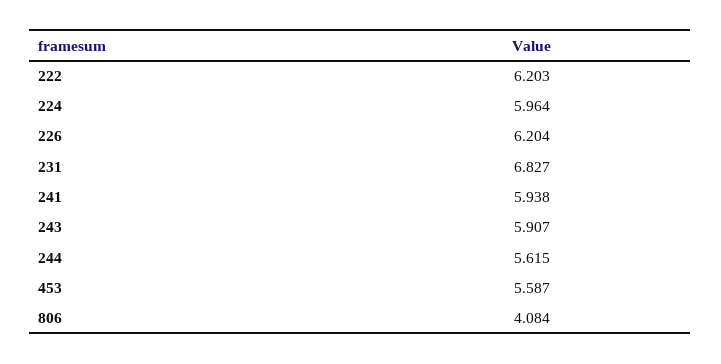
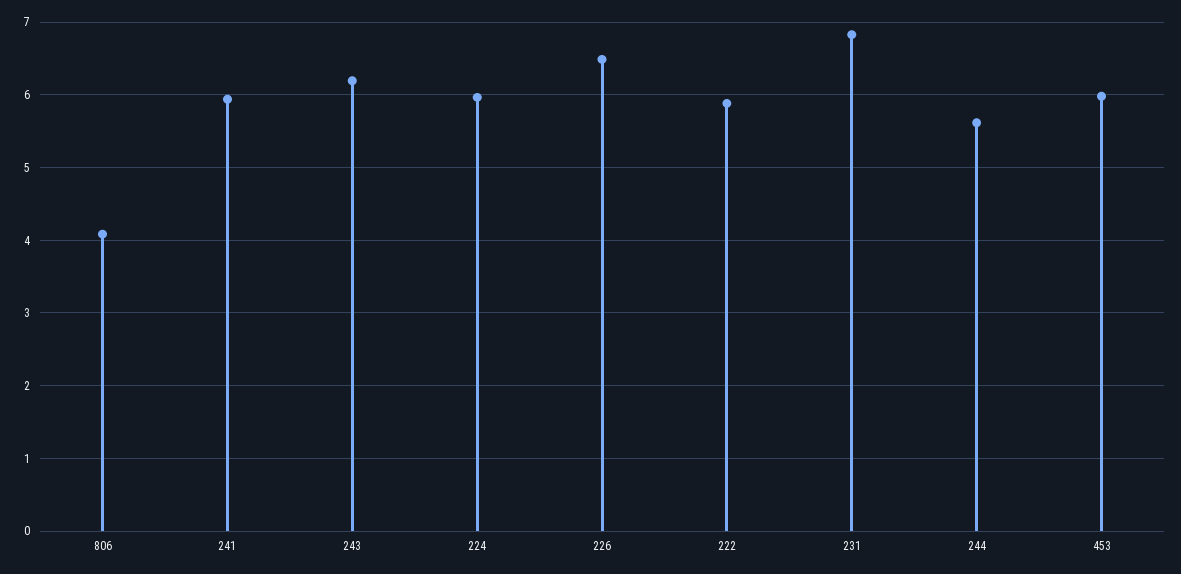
222: 6.203 -> 5.9
226: 6.204 -> 6.5
243: 5.907 -> 6.2
453: 5.587 -> 6

